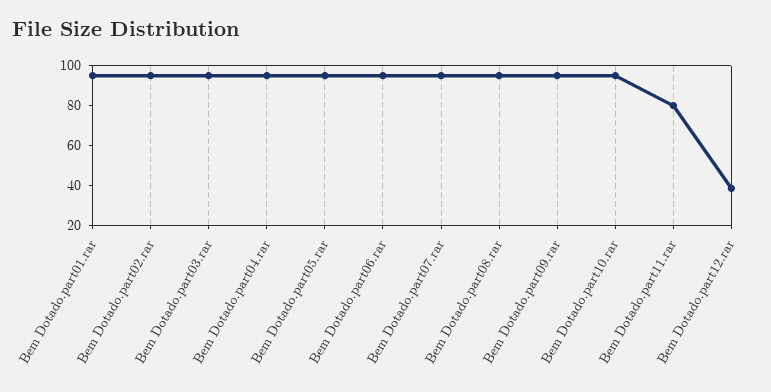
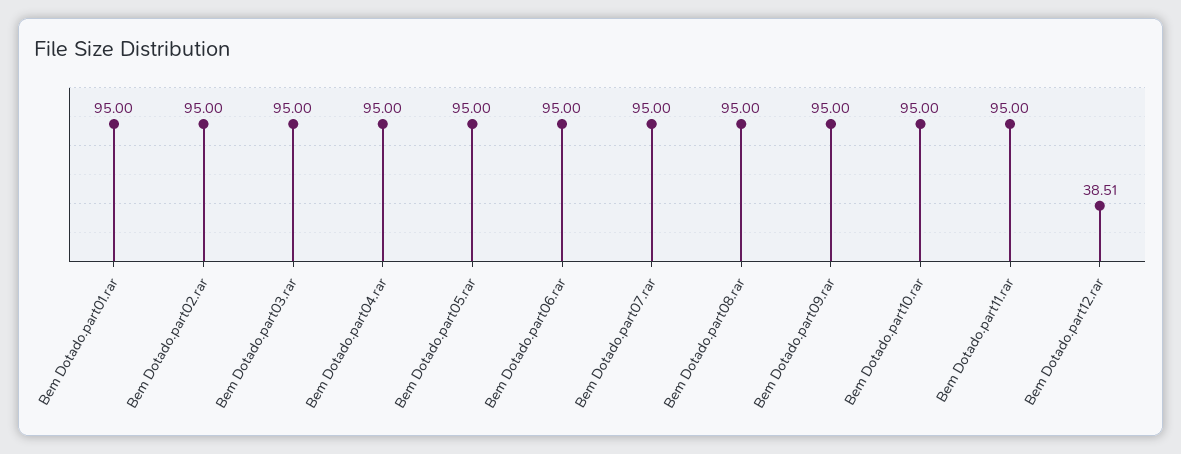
Bem Dotado.part11.rar: 80 -> 95

